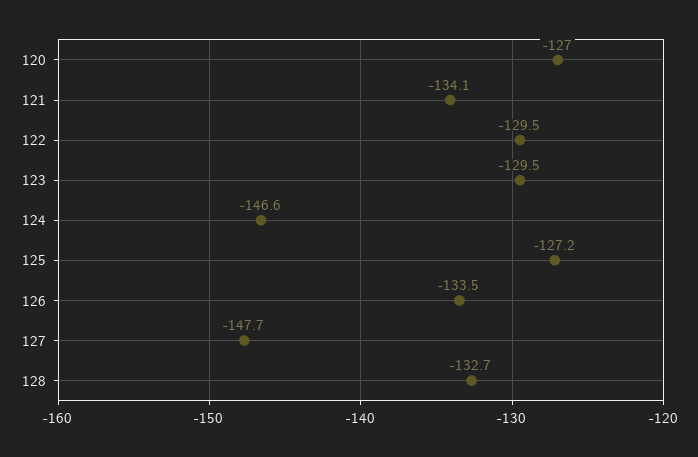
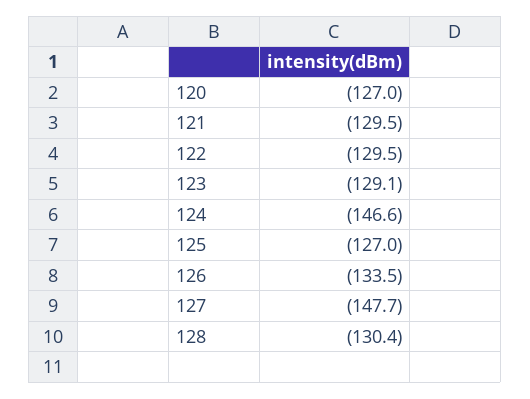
121: -134.1 -> -129.5
123: -129.5 -> -129.1
125: -127.2 -> -127
128: -132.7 -> -130.4

